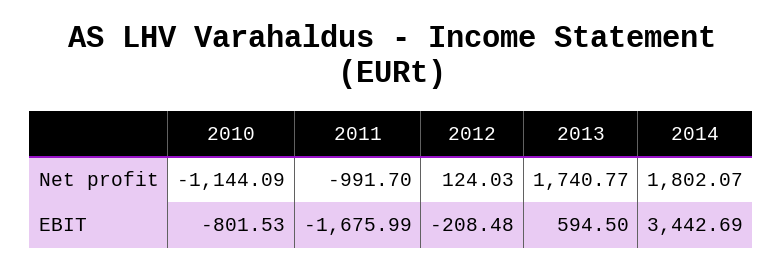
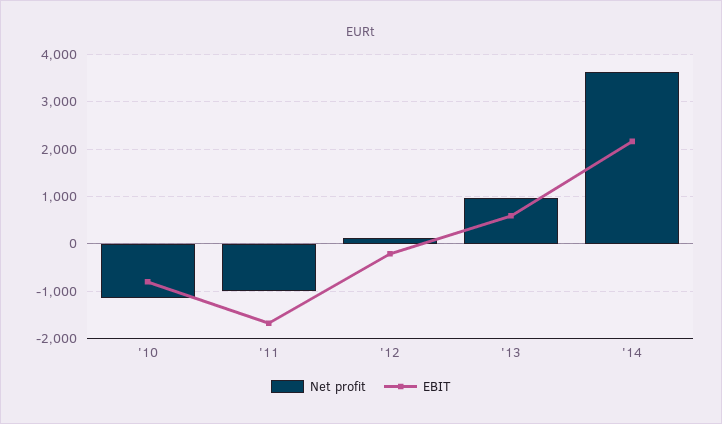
Net profit, 2013: 1740.77 -> 1000
Net profit, 2014: 1802.07 -> 3600
EBIT, 2014: 3442.69 -> 2200

